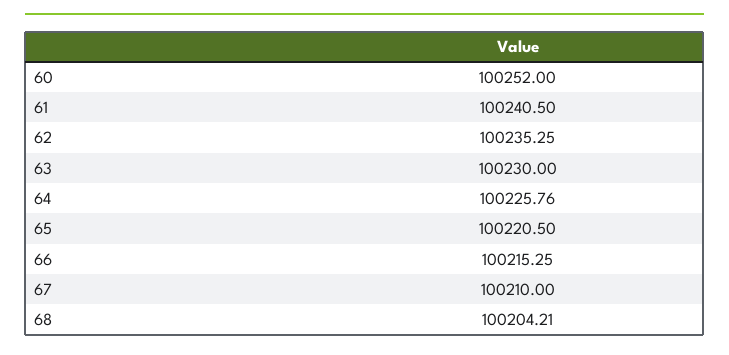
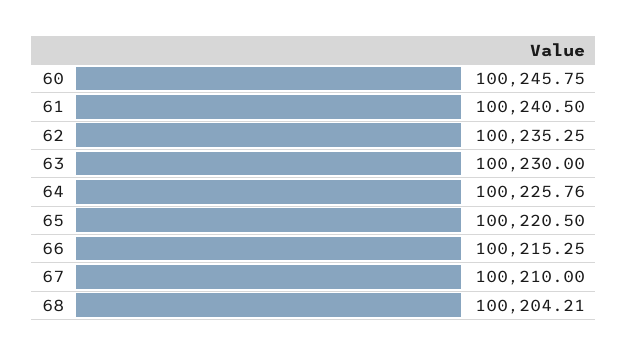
60: 100252 -> 100245.75

